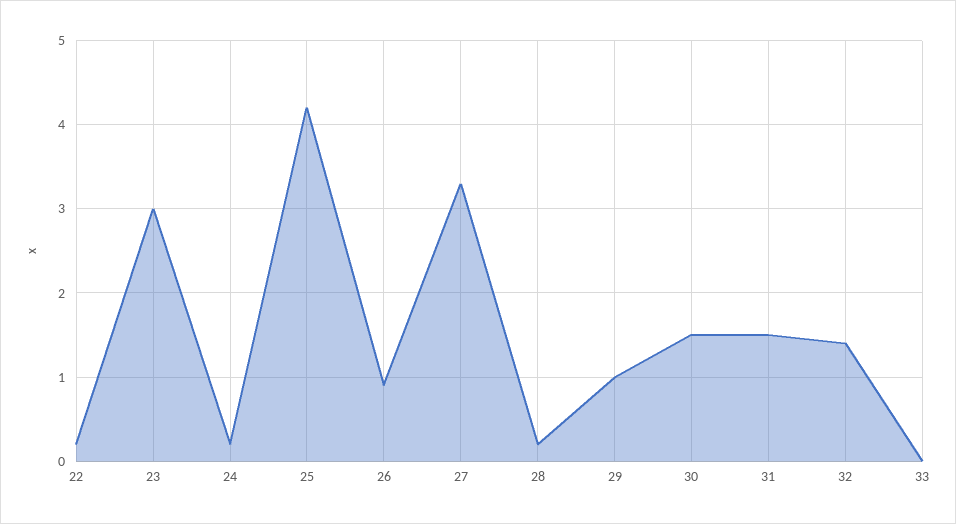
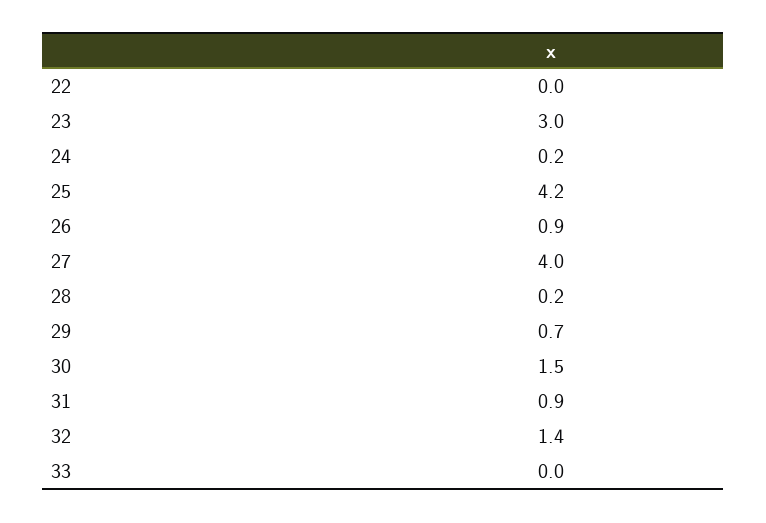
22: 0.2 -> 0
27: 3.3 -> 4
29: 1 -> 0.7
31: 1.5 -> 0.9

